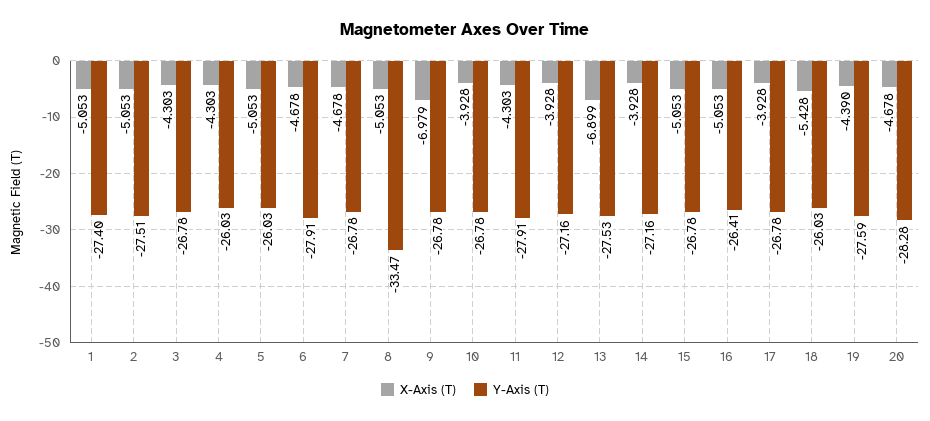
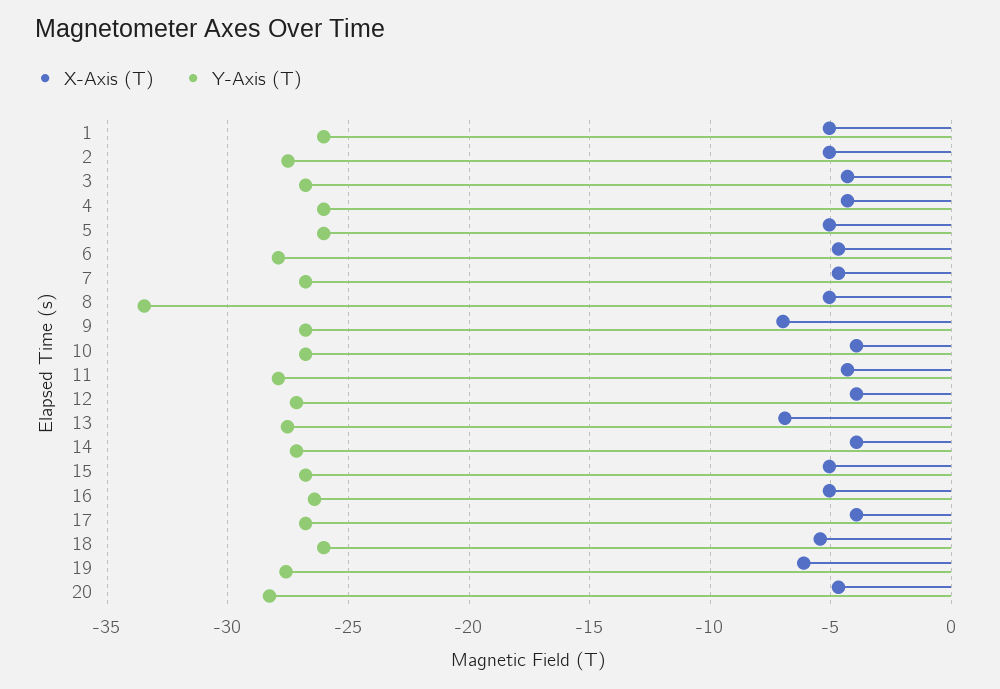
Y-Axis (T), 1: -27.4 -> -26
X-Axis (T), 19: -4.39 -> -6

